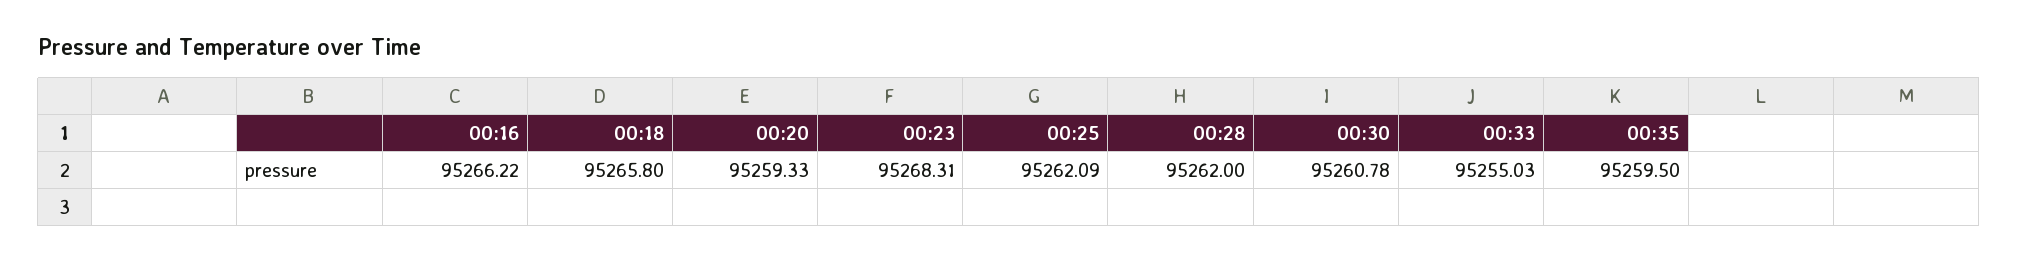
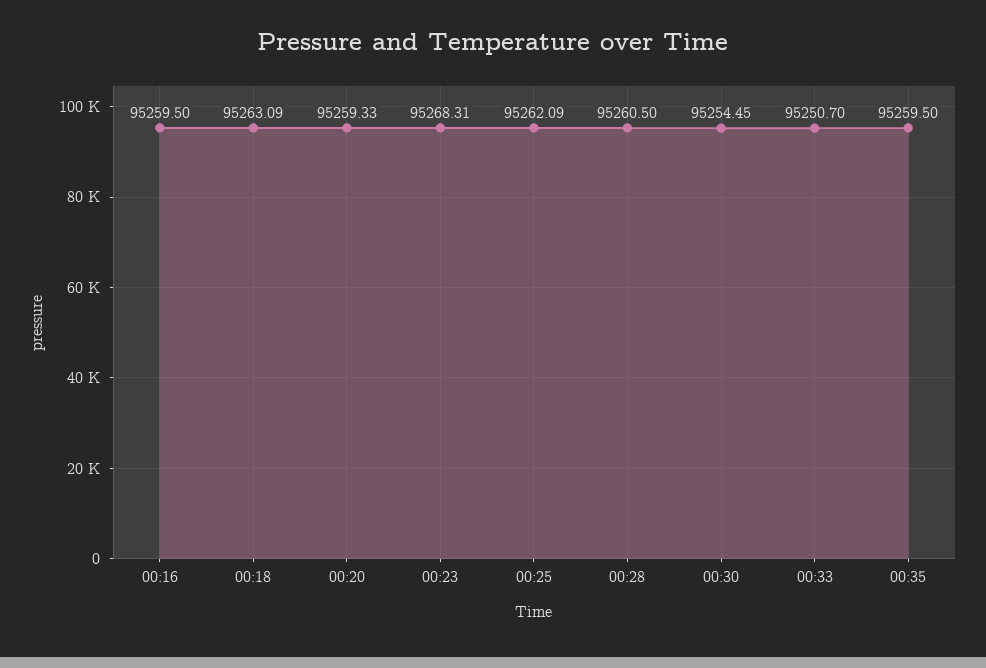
00:16: 95266.22 -> 95259.5
00:18: 95265.8 -> 95263.09
00:28: 95262 -> 95260.5
00:30: 95260.78 -> 95254.45
00:33: 95255.03 -> 95250.7

